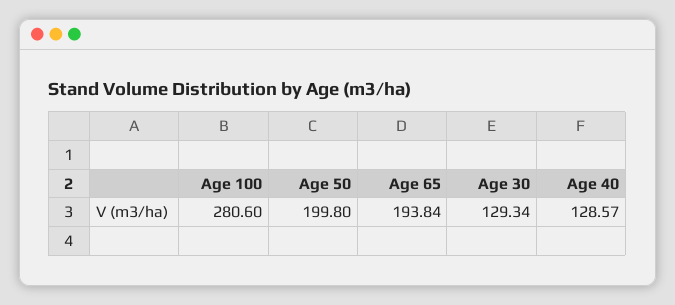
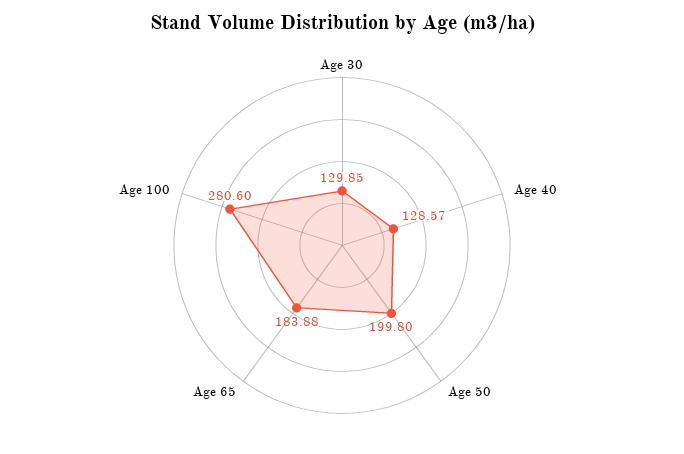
Age 65: 193.84 -> 183.88
Age 30: 129.34 -> 129.85

